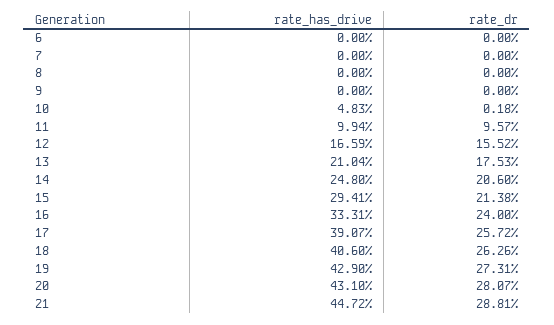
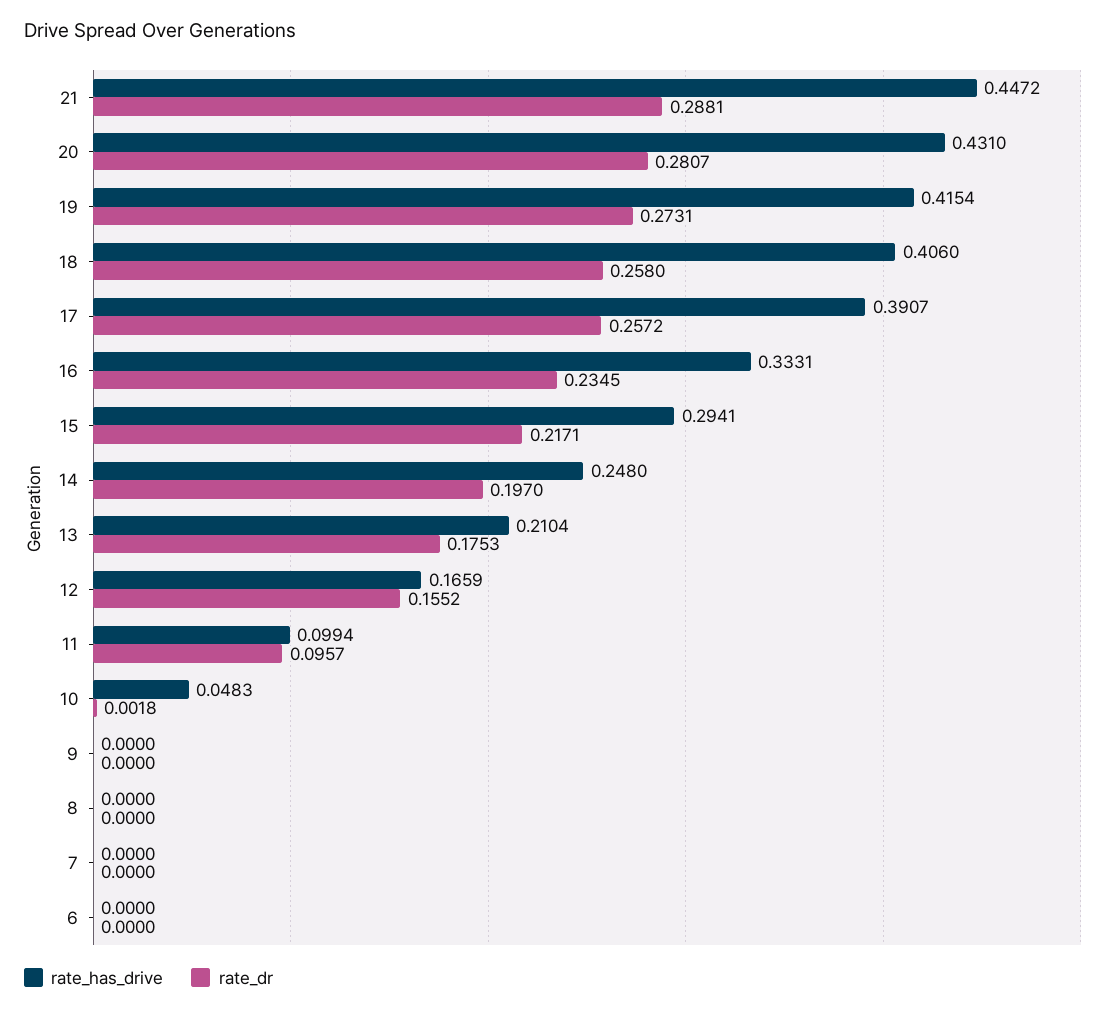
rate_dr, 14: 0.206 -> 0.197
rate_dr, 15: 0.2138 -> 0.2171
rate_dr, 16: 0.24 -> 0.2345
rate_dr, 18: 0.2626 -> 0.258
rate_has_drive, 19: 0.429 -> 0.4154

